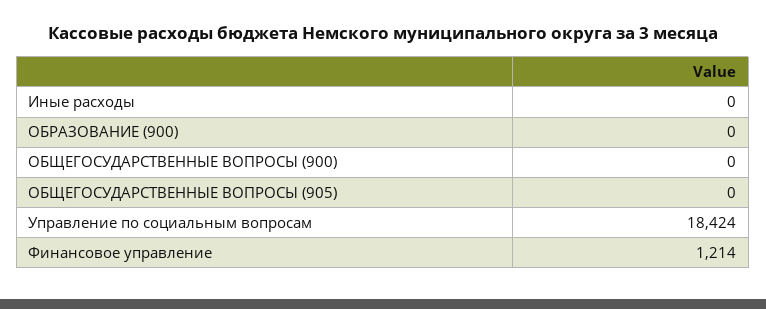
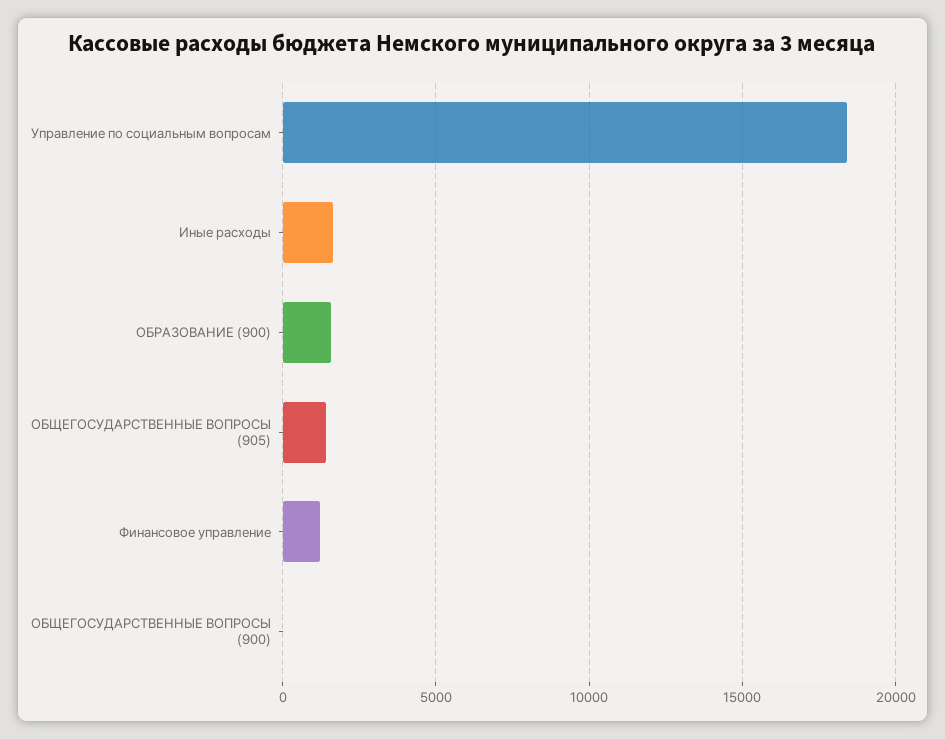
Иные расходы: 0 -> 1500
ОБРАЗОВАНИЕ (900): 0 -> 1500
ОБЩЕГОСУДАРСТВЕННЫЕ ВОПРОСЫ (905): 0 -> 1500

